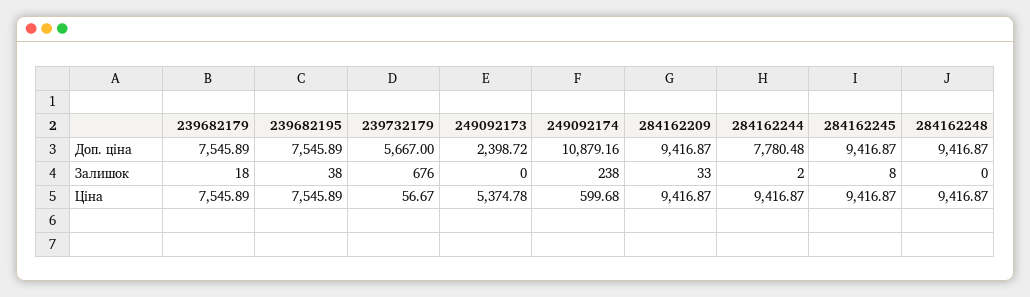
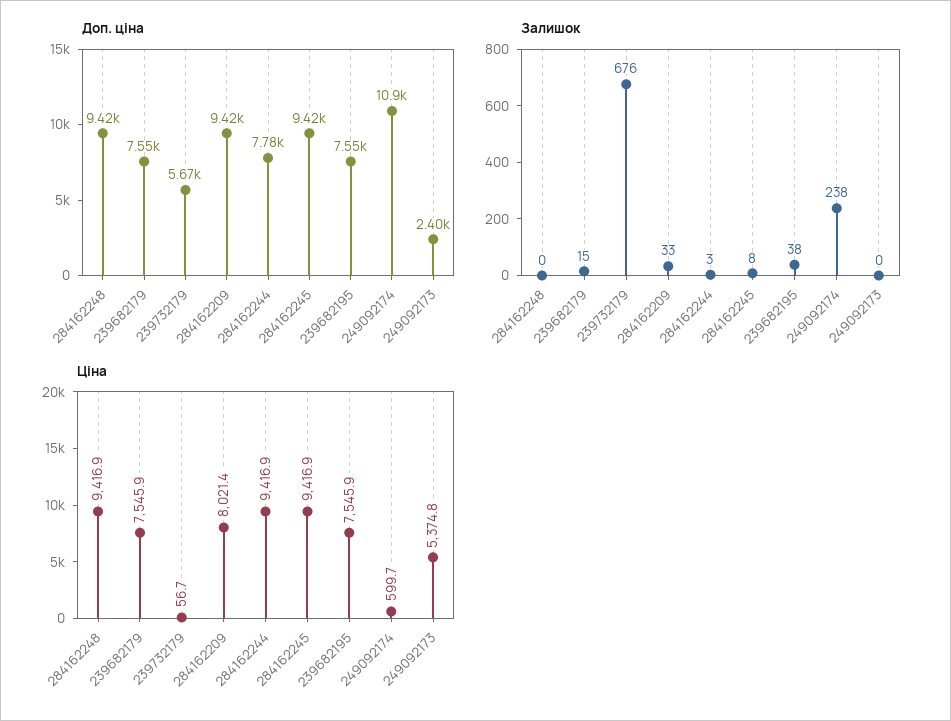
Залишок, 239682179: 18 -> 15
Залишок, 284162244: 2 -> 3
Ціна, 284162209: 9416.87 -> 8021.4

